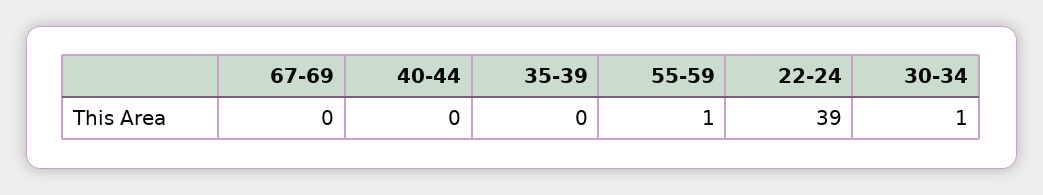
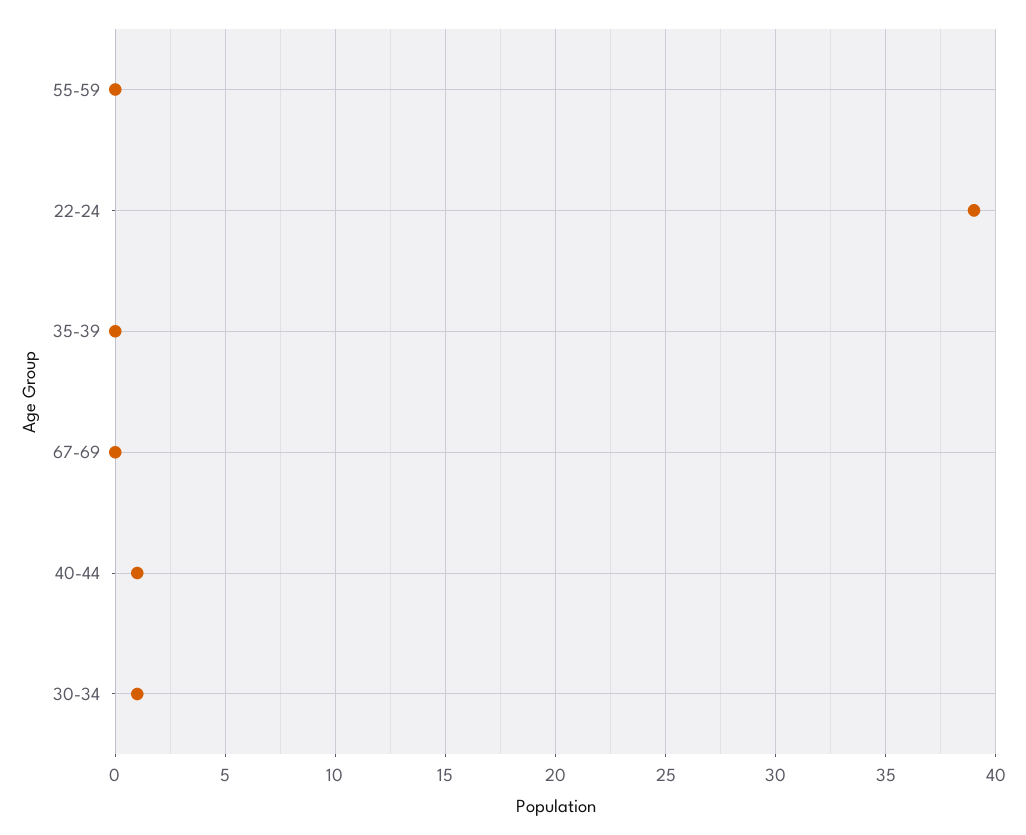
40-44: 0 -> 1
55-59: 1 -> 0

